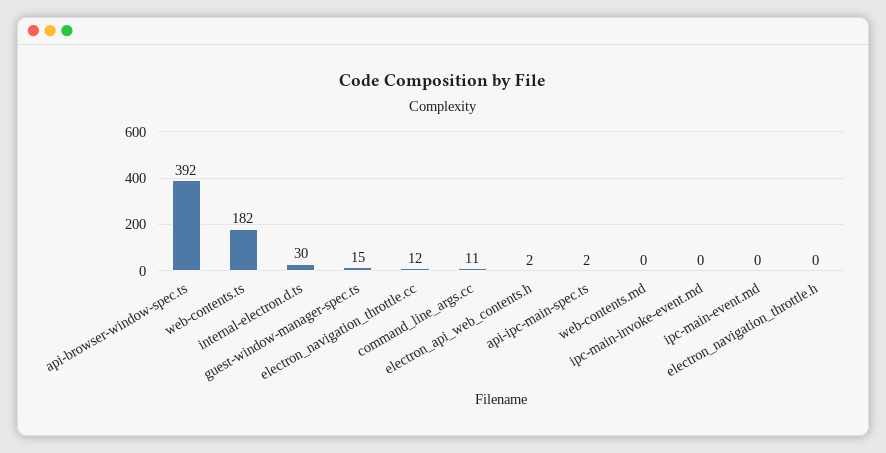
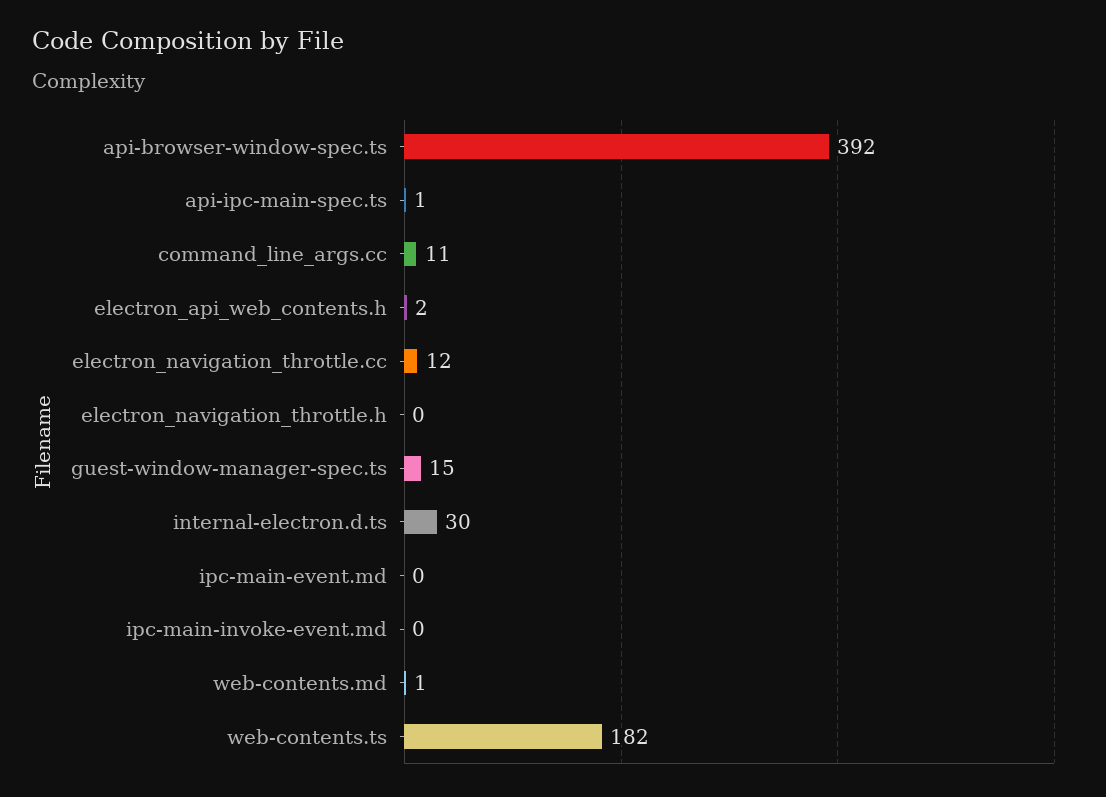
api-ipc-main-spec.ts: 2 -> 1
web-contents.md: 0 -> 1

